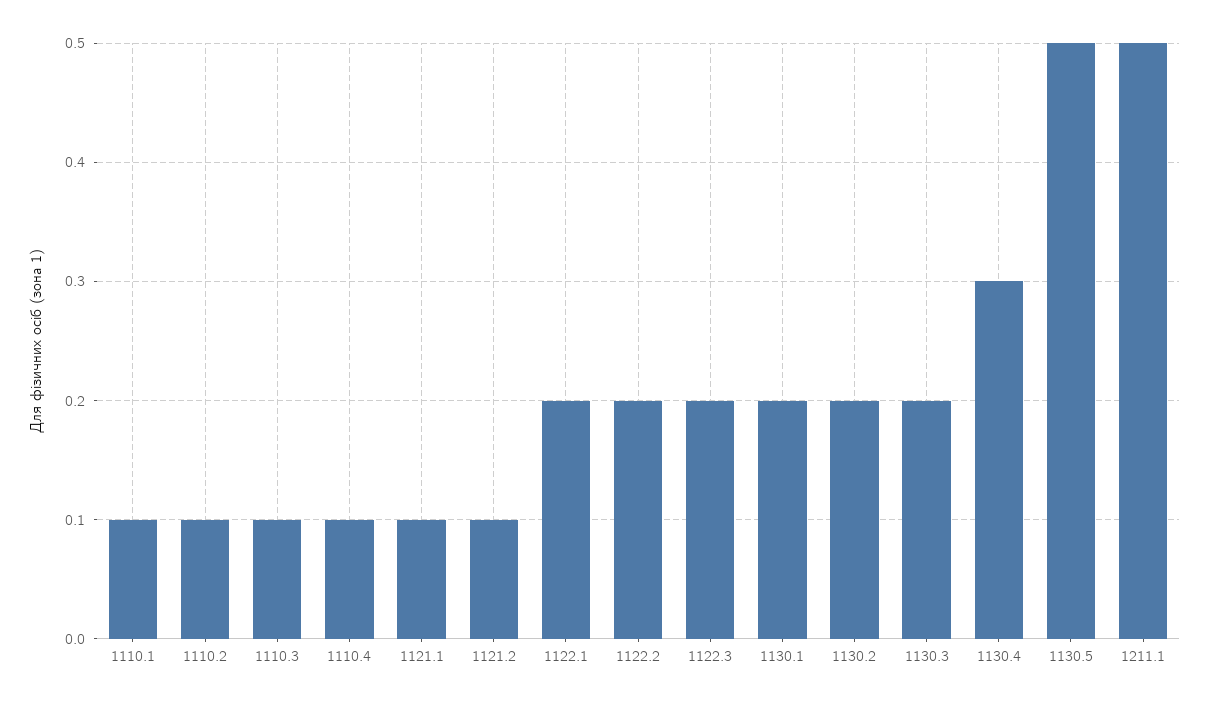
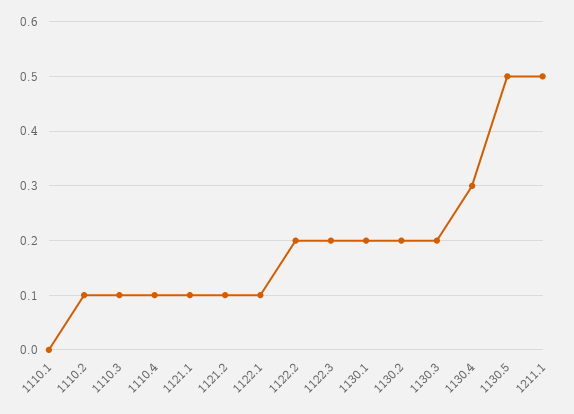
1110.1: 0.1 -> 0
1122.1: 0.2 -> 0.1

